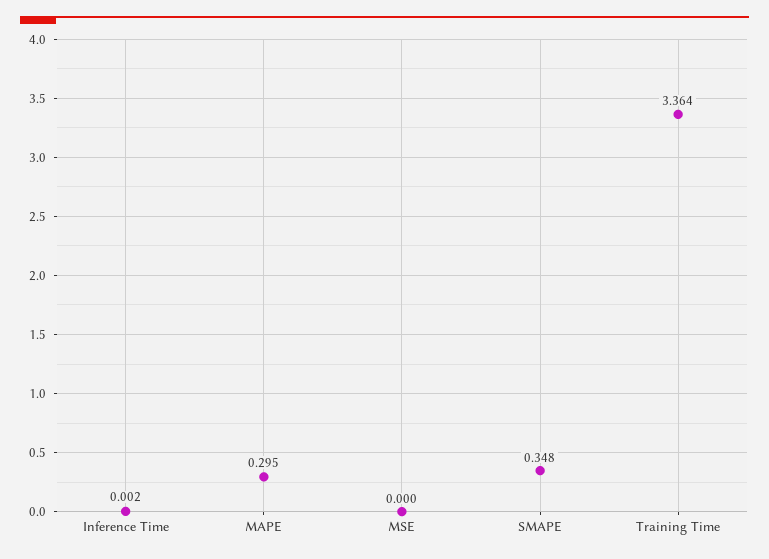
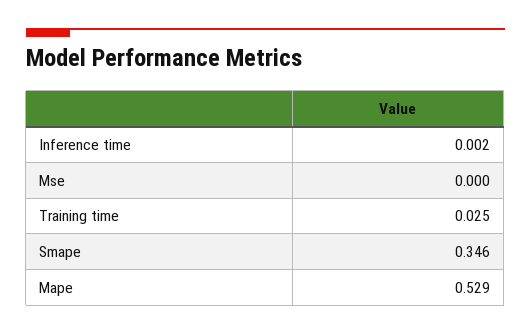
MAPE: 0.295 -> 0.529
SMAPE: 0.348 -> 0.346
Training Time: 3.364 -> 0.025

